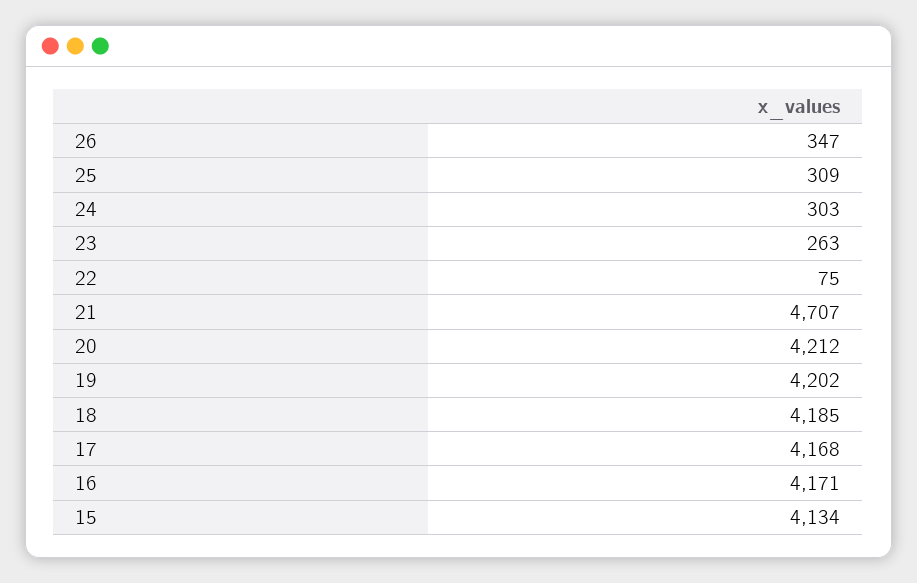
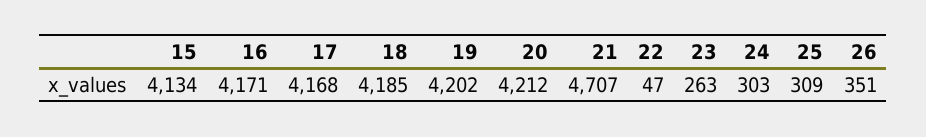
26: 347 -> 351
22: 75 -> 47

